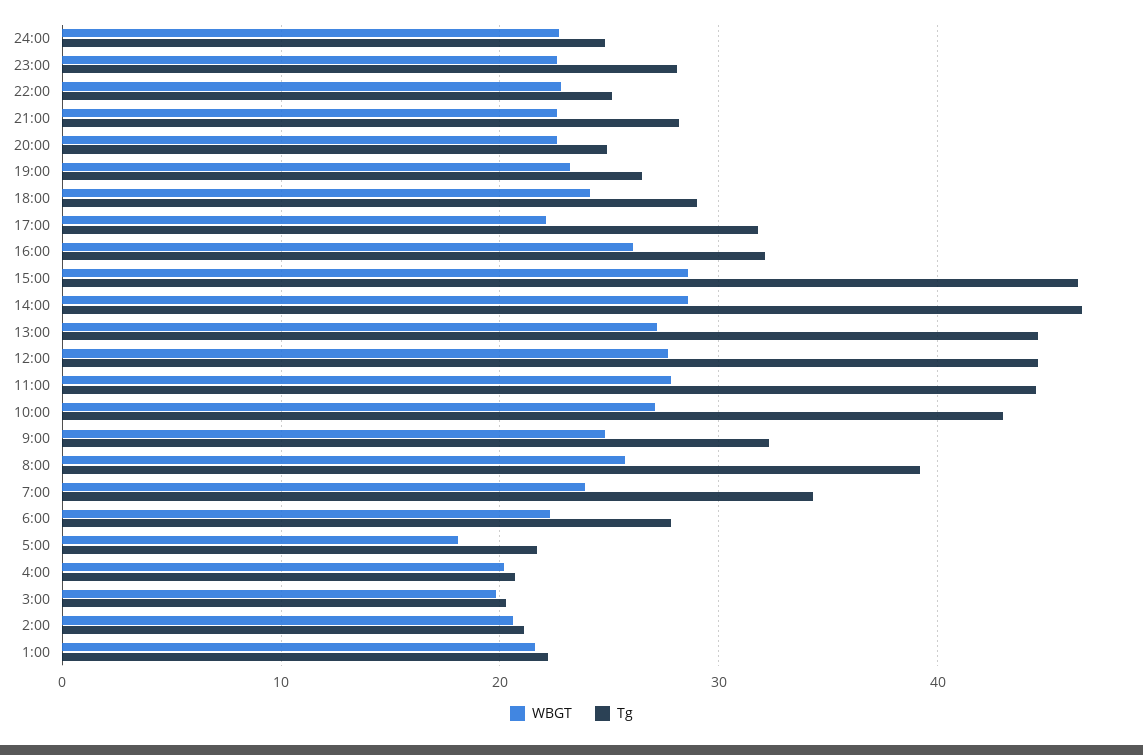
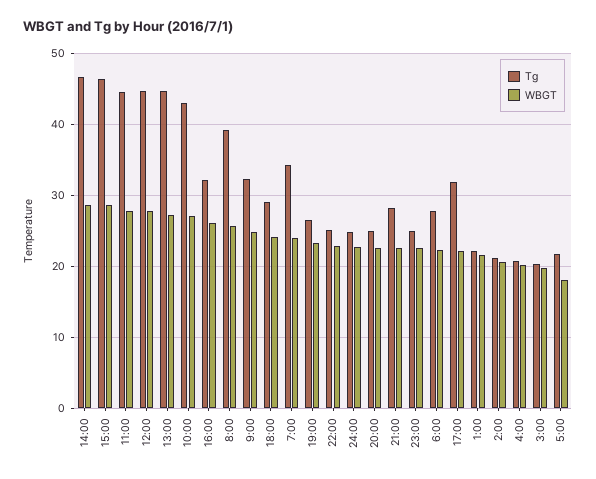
Tg, 23:00: 28 -> 25

